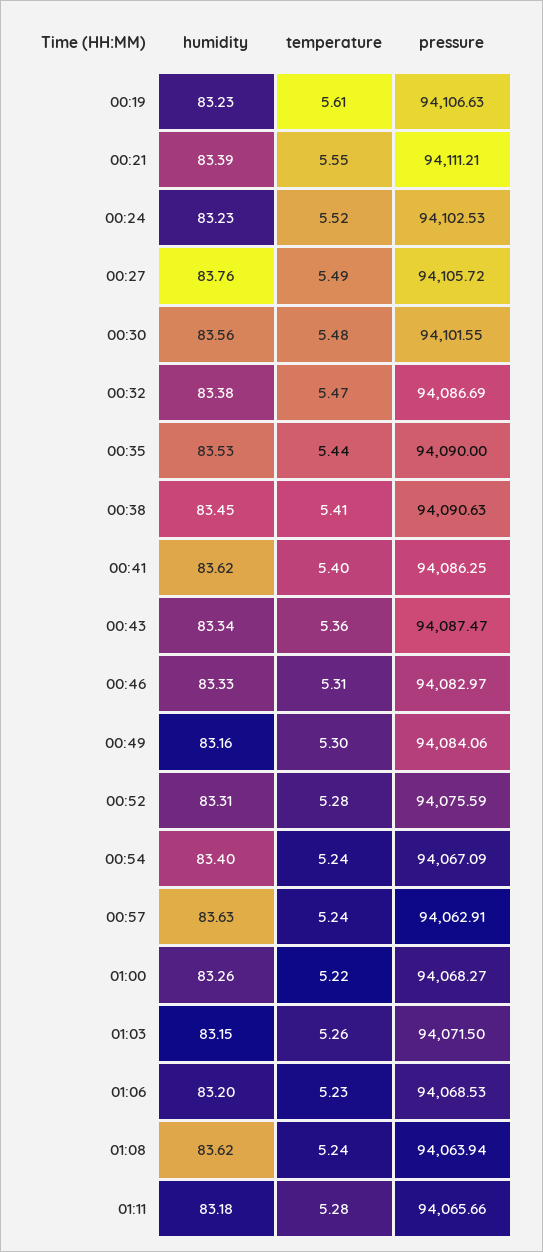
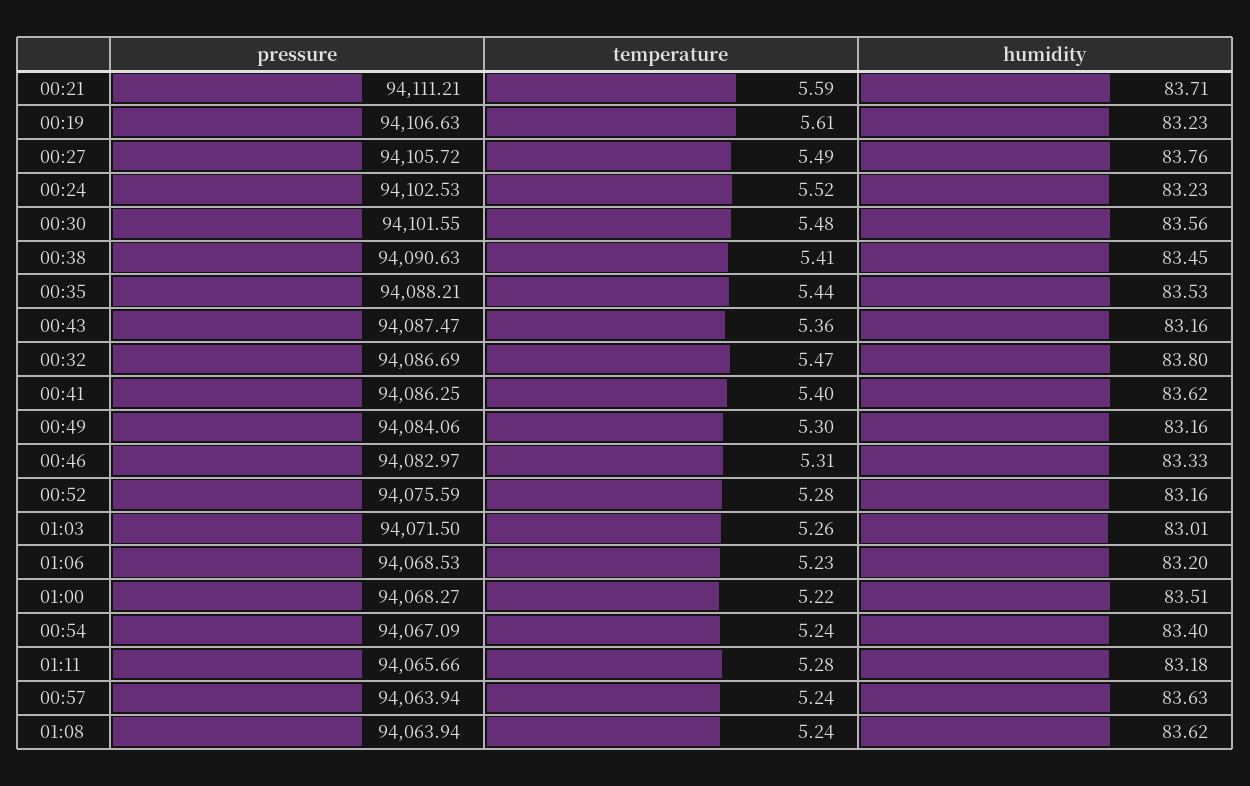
humidity, 00:21: 83.39 -> 83.71
temperature, 00:21: 5.55 -> 5.59
humidity, 00:32: 83.38 -> 83.8
pressure, 00:35: 94090 -> 94088.21
humidity, 00:43: 83.34 -> 83.16
humidity, 00:52: 83.31 -> 83.16
pressure, 00:57: 94062.91 -> 94063.94
humidity, 01:00: 83.26 -> 83.51
humidity, 01:03: 83.15 -> 83.01

